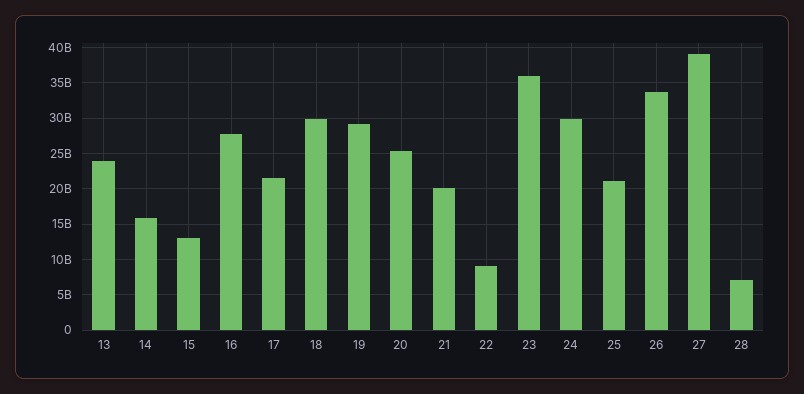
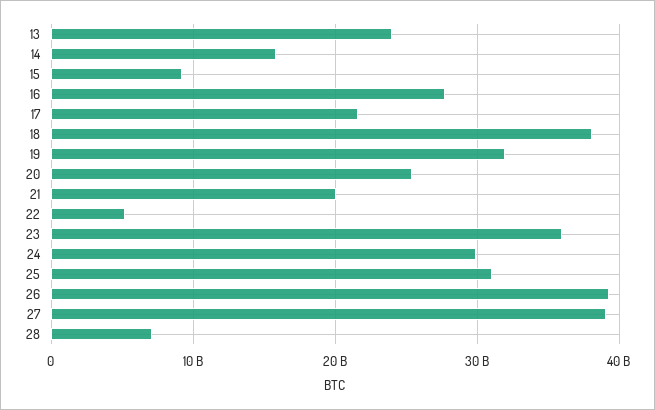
15: 13000000000 -> 9000000000
18: 30000000000 -> 38000000000
19: 29000000000 -> 32000000000
22: 9000000000 -> 5000000000
25: 21000000000 -> 31000000000
26: 34000000000 -> 39000000000

